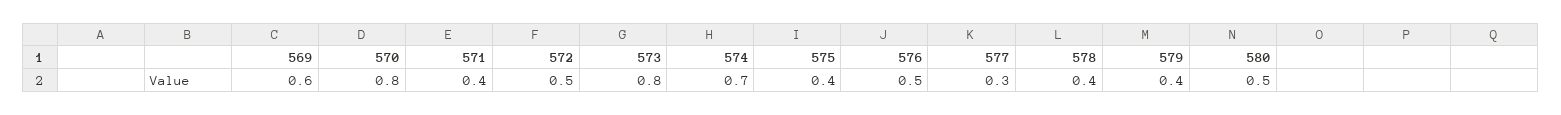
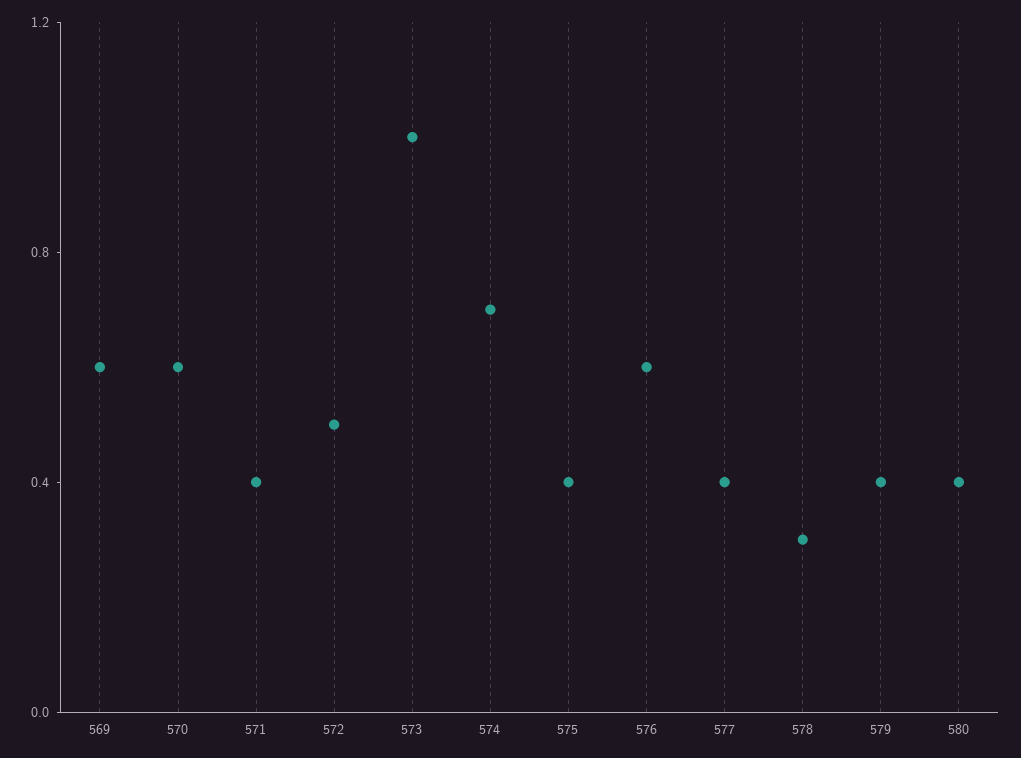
570: 0.8 -> 0.6
573: 0.8 -> 1
576: 0.5 -> 0.6
577: 0.3 -> 0.4
578: 0.4 -> 0.3
580: 0.5 -> 0.4

